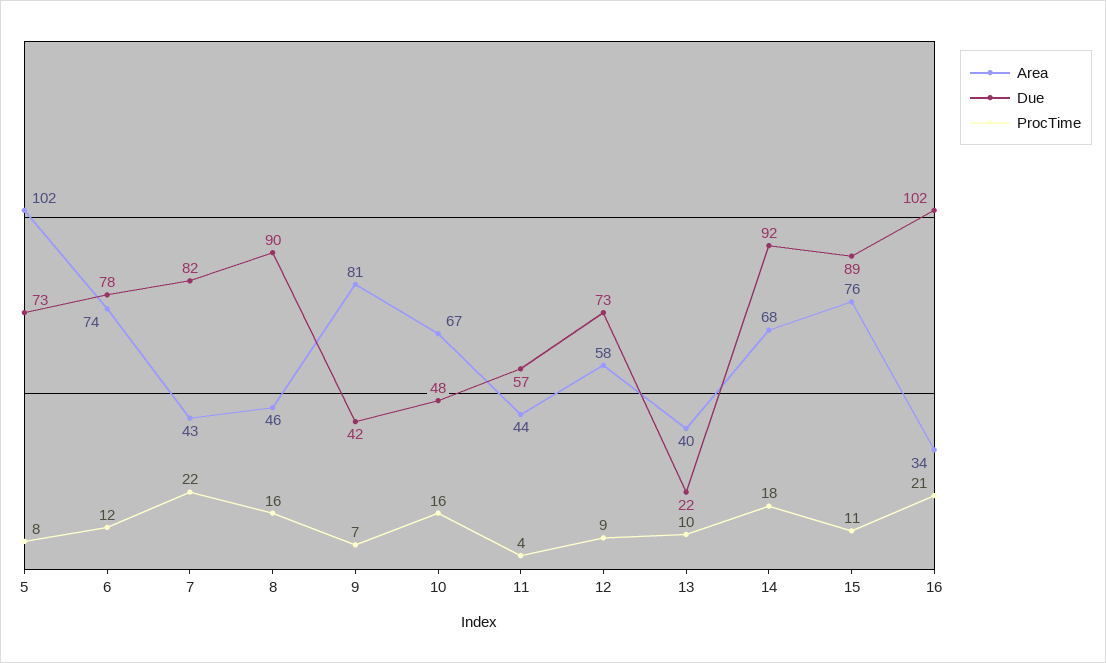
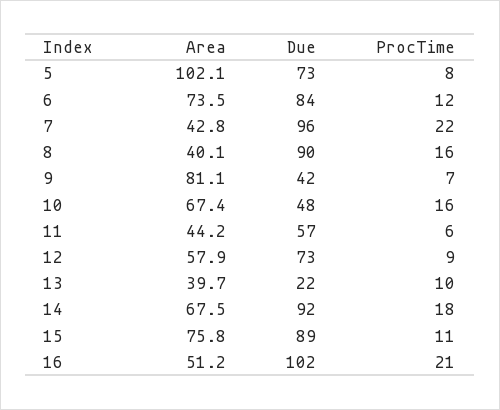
Due, 6: 78 -> 84
Due, 7: 82 -> 96
Area, 8: 46 -> 40.1
ProcTime, 11: 4 -> 6
Area, 16: 34 -> 51.2

